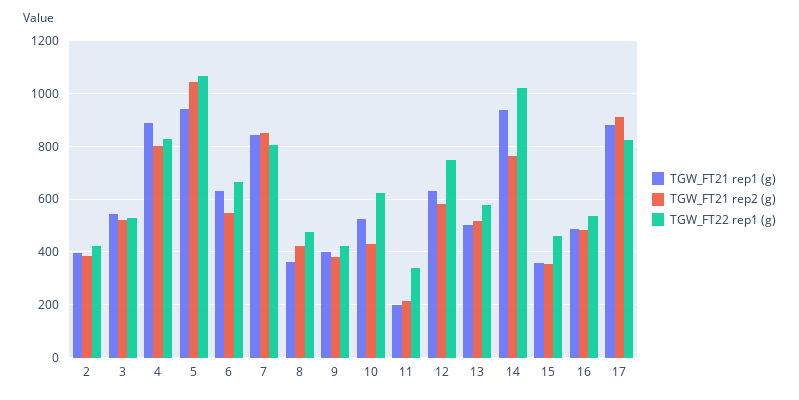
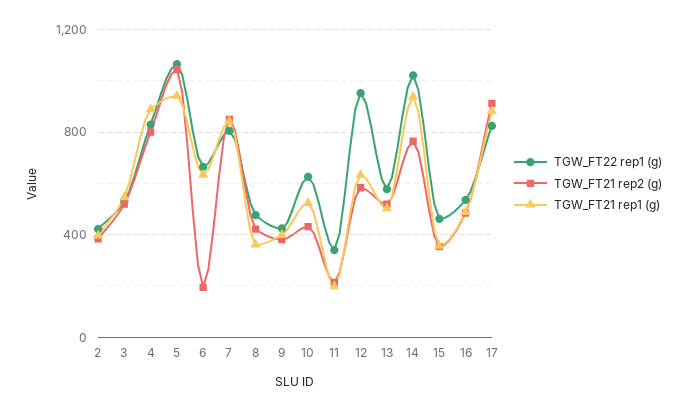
TGW_FT21 rep2 (g), 6: 550 -> 200
TGW_FT22 rep1 (g), 12: 750 -> 950

